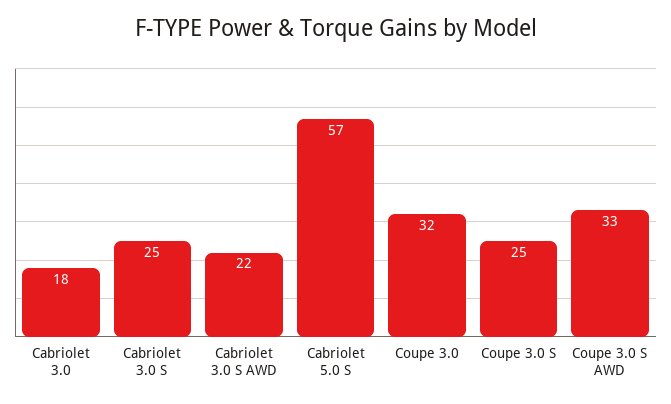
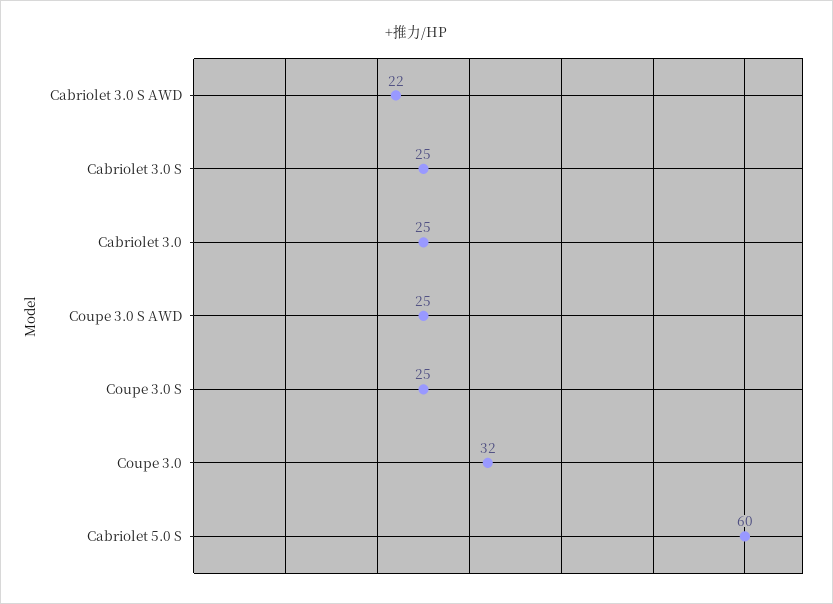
Cabriolet 3.0: 18 -> 25
Cabriolet 5.0 S: 57 -> 60
Coupe 3.0 S AWD: 33 -> 25

